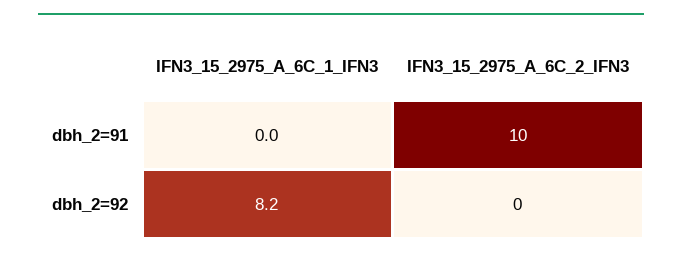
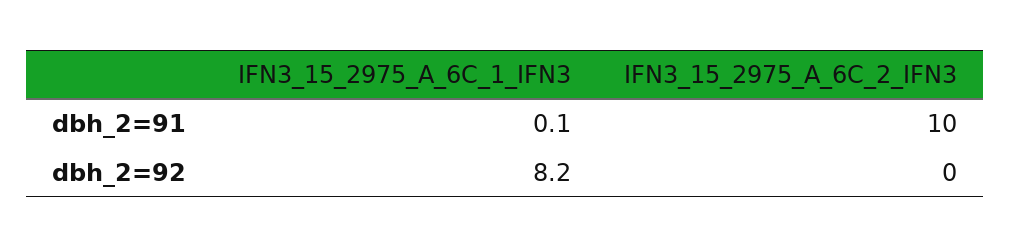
IFN3_15_2975_A_6C_1_IFN3, dbh_2=91: 0 -> 0.1

